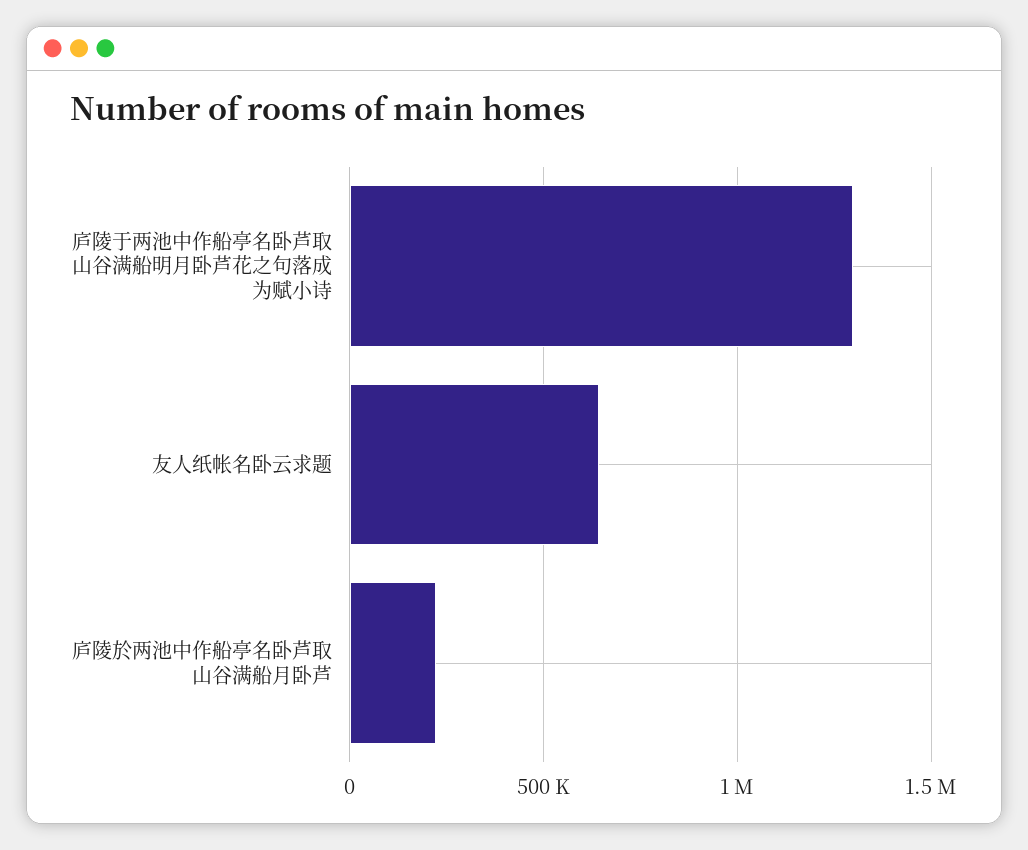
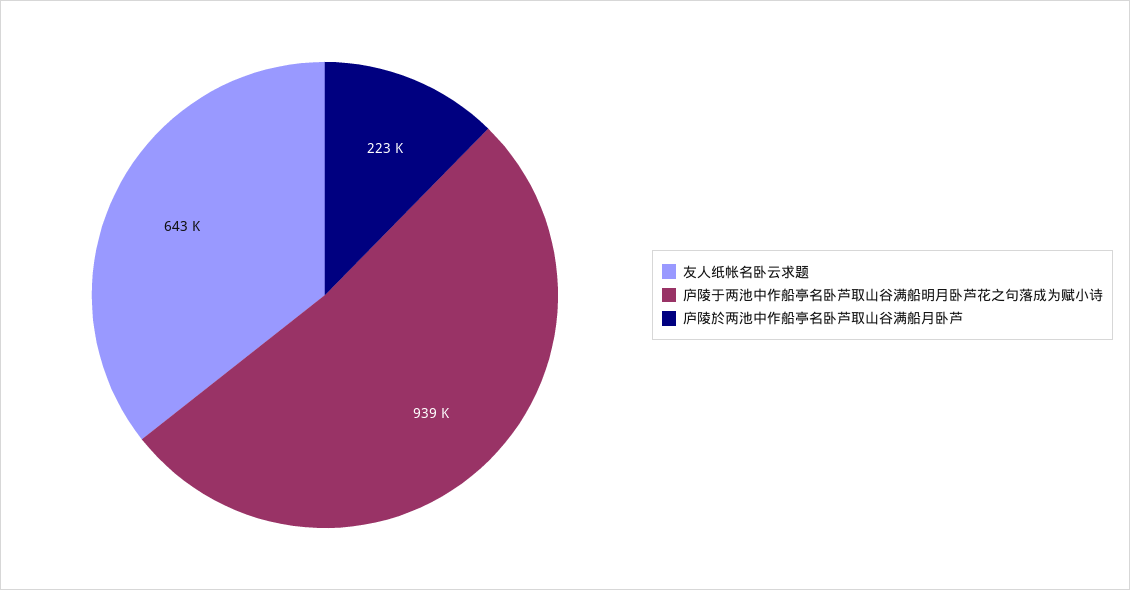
庐陵于两池中作船亭名卧芦取山谷满船明月卧芦花之句落成为赋小诗: 1300000 -> 939000

